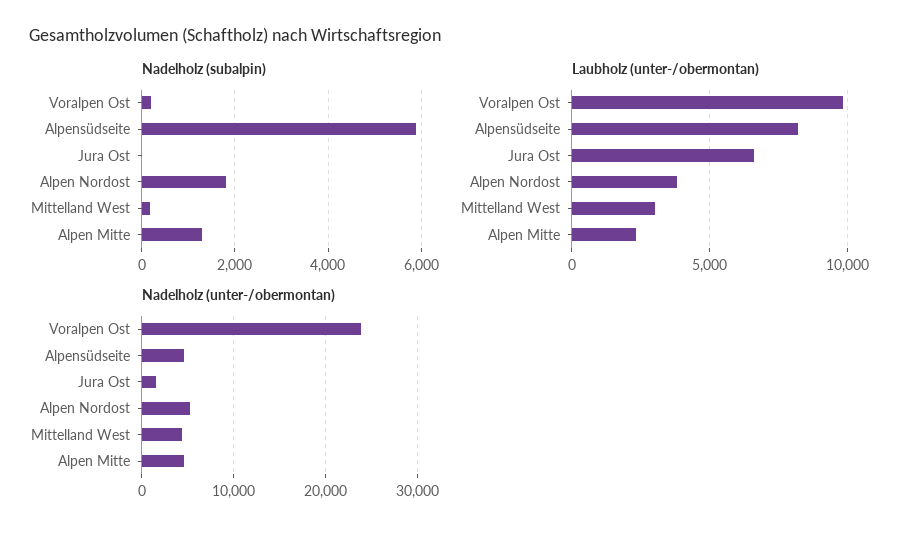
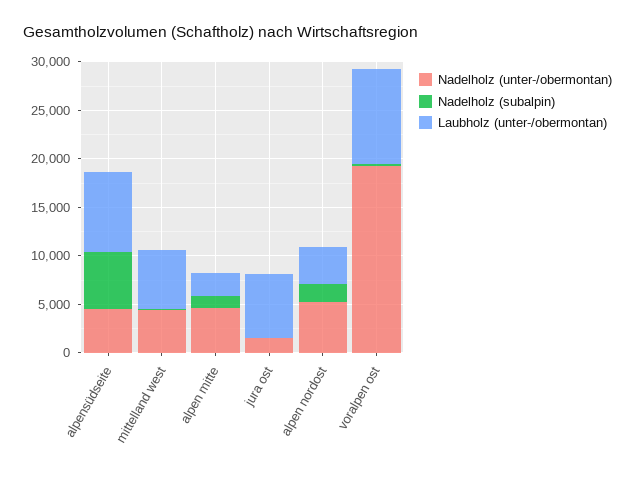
Laubholz (unter-/obermontan), Mittelland West: 3000 -> 6000
Nadelholz (unter-/obermontan), Voralpen Ost: 24000 -> 19000

